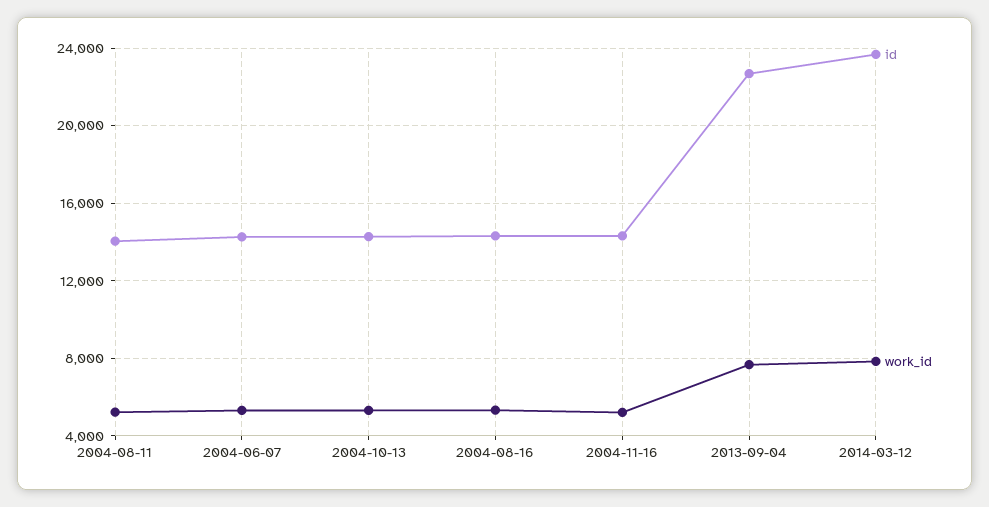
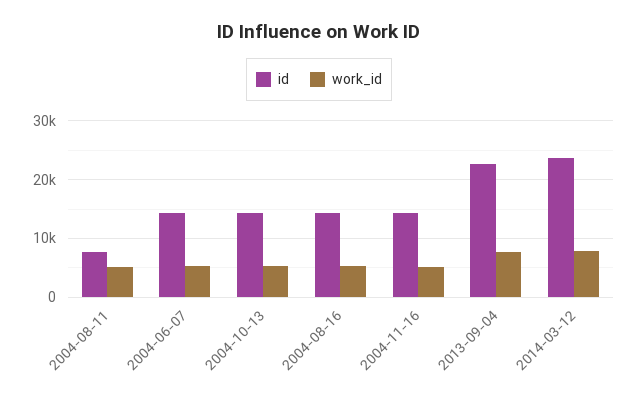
id, 2004-08-11: 14000 -> 8000

